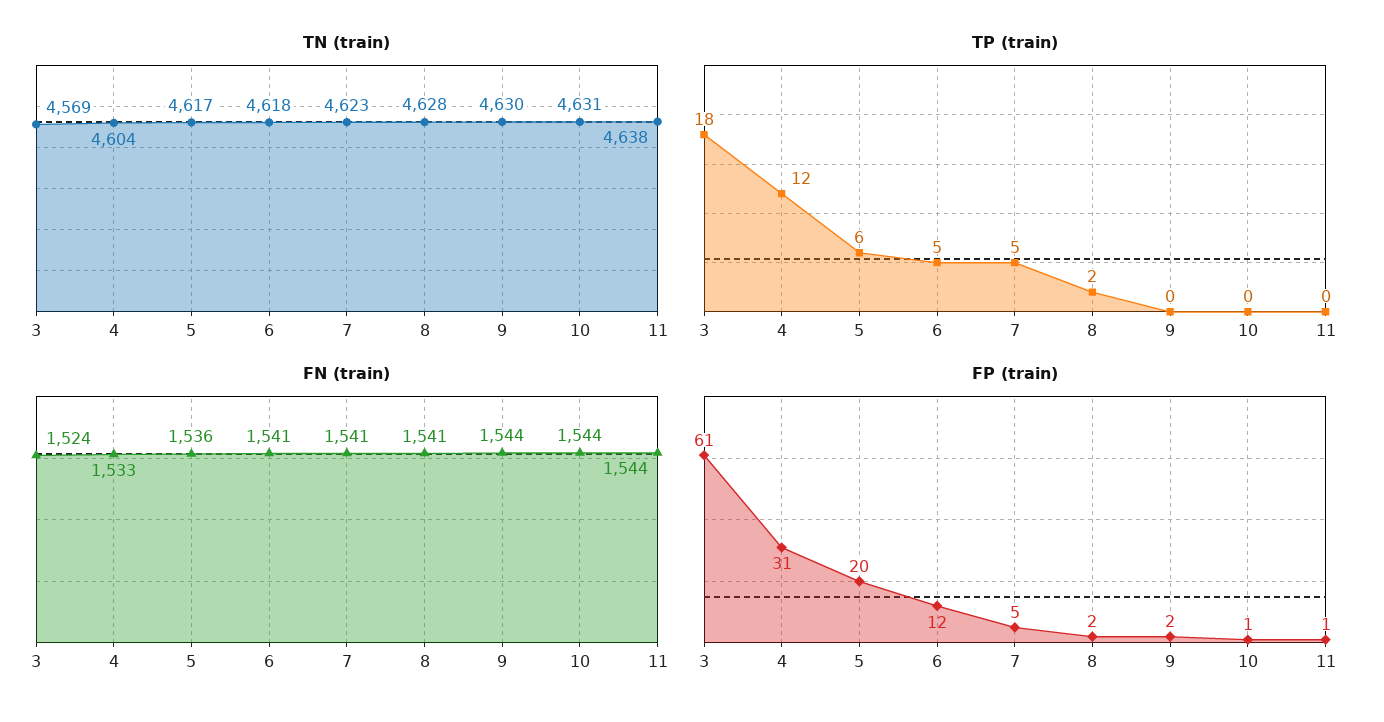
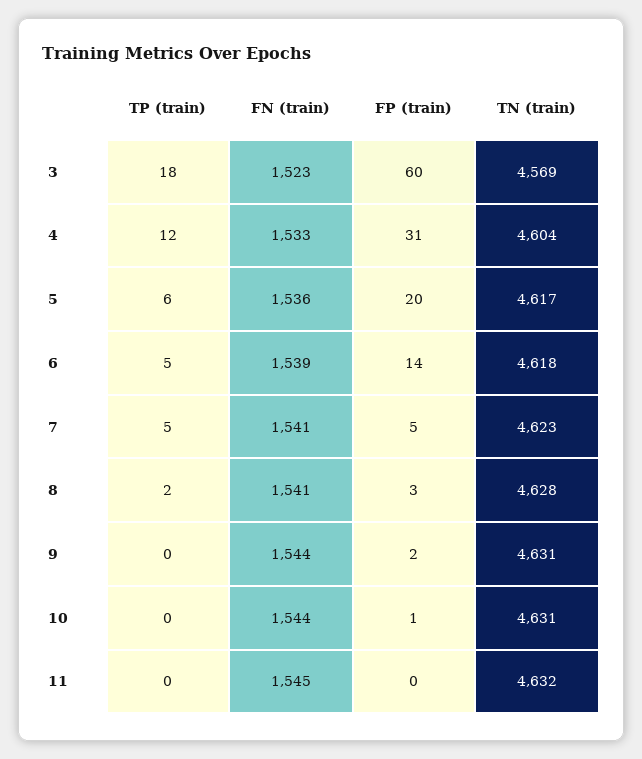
TN (train), 9: 4630 -> 4631
TN (train), 11: 4638 -> 4632
FN (train), 3: 1524 -> 1523
FN (train), 6: 1541 -> 1539
FN (train), 11: 1544 -> 1545
FP (train), 3: 61 -> 60
FP (train), 6: 12 -> 14
FP (train), 8: 2 -> 3
FP (train), 11: 1 -> 0

